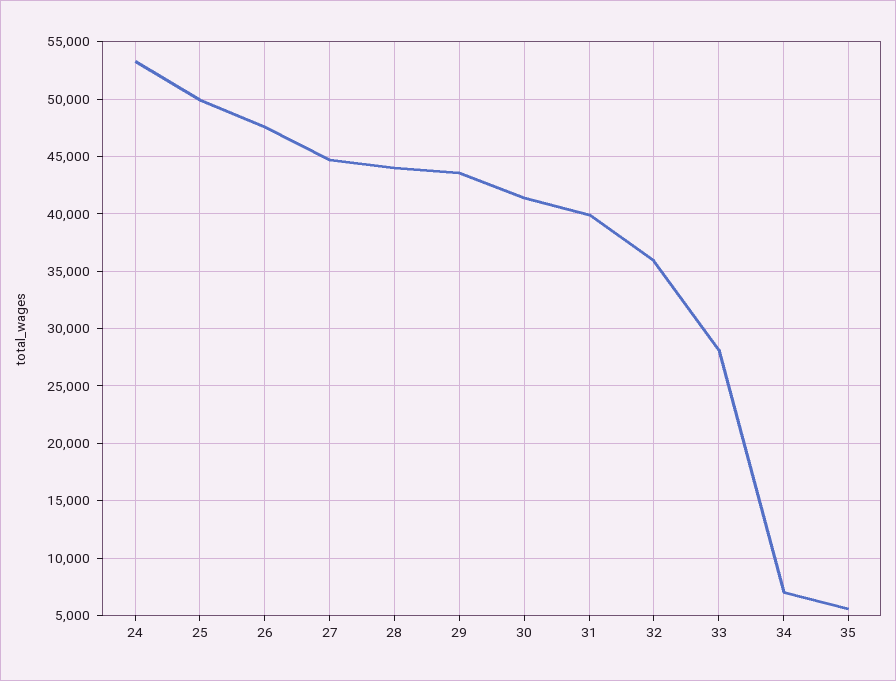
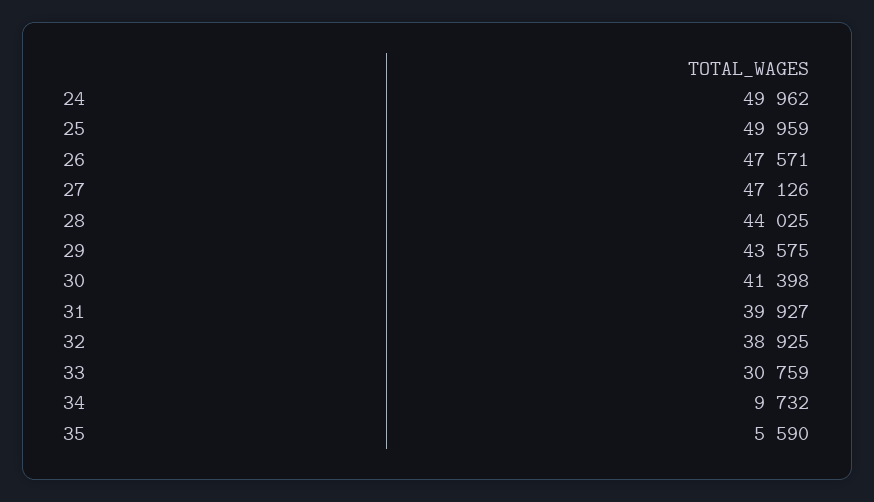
24: 53000 -> 49962
27: 45000 -> 47126
32: 36000 -> 38925
33: 28000 -> 30759
34: 7000 -> 9732

